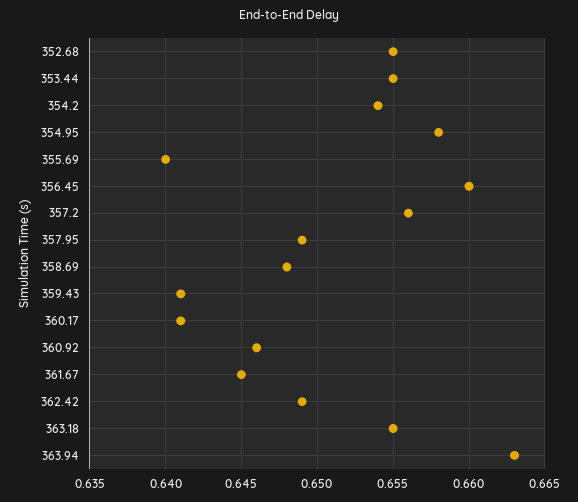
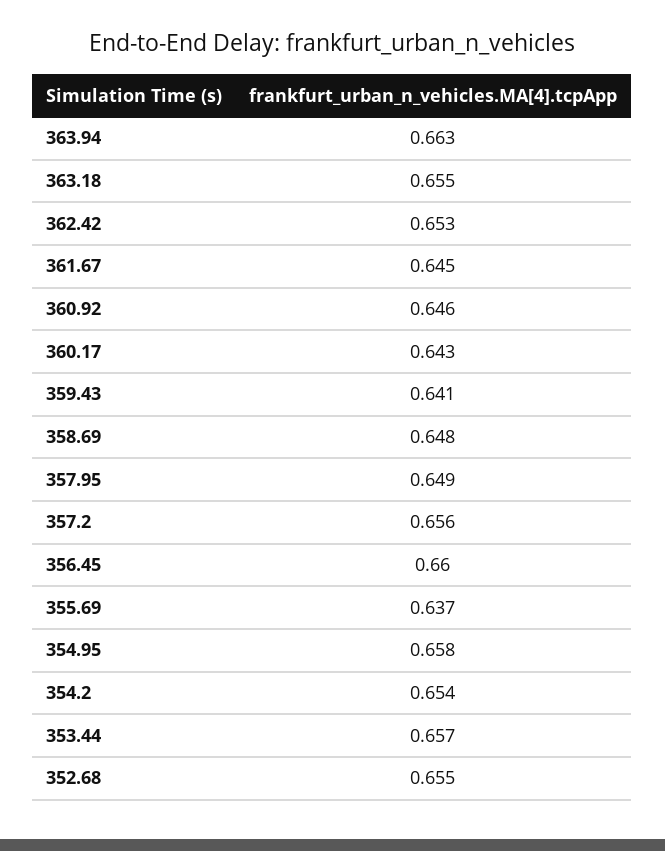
353.44: 0.655 -> 0.657
355.69: 0.64 -> 0.637
360.17: 0.641 -> 0.643
362.42: 0.649 -> 0.653

